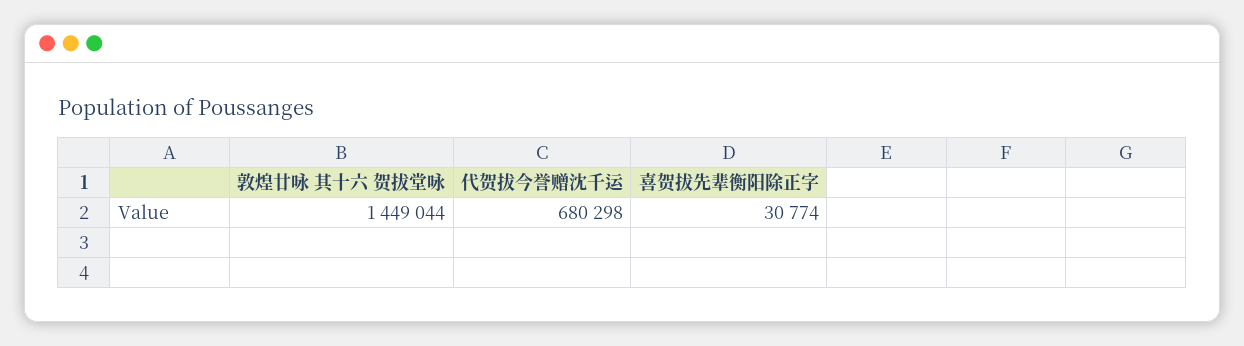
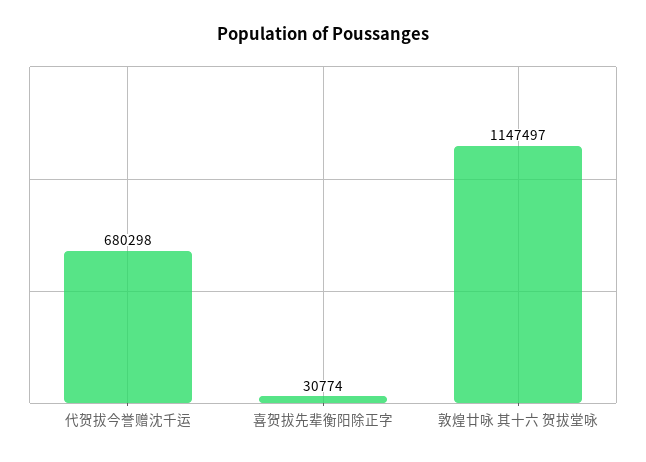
敦煌廿咏 其十六 贺拔堂咏: 1449044 -> 1147497

